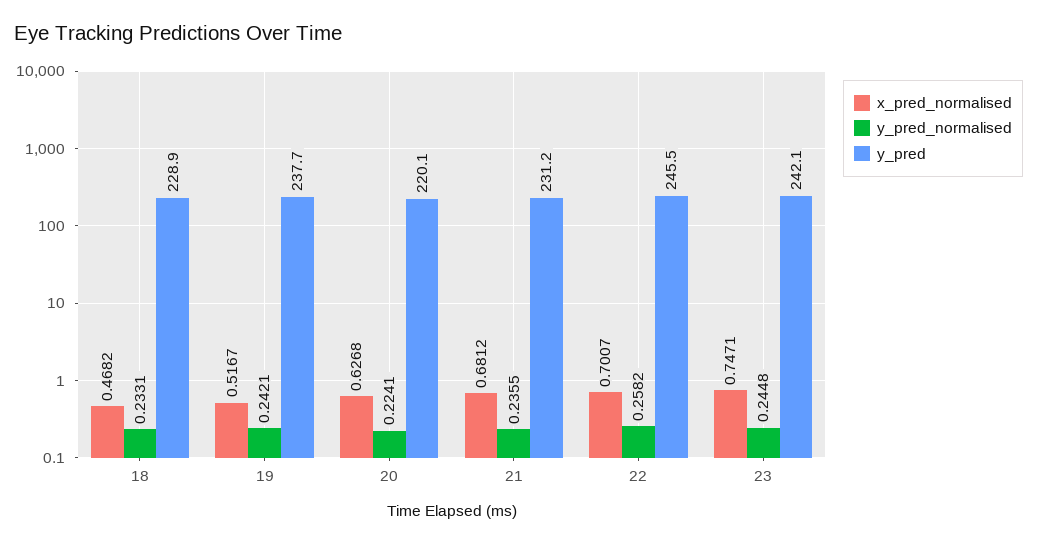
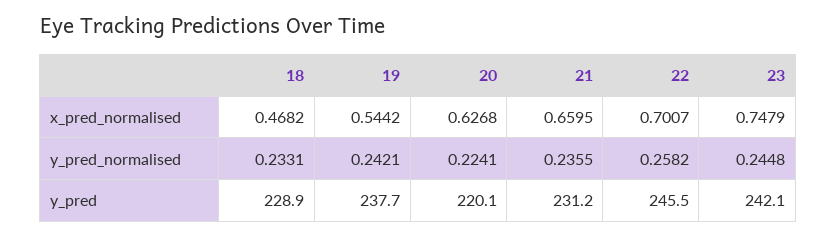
x_pred_normalised, 19: 0.5167 -> 0.5442
x_pred_normalised, 21: 0.6812 -> 0.6595
x_pred_normalised, 23: 0.7471 -> 0.7479

